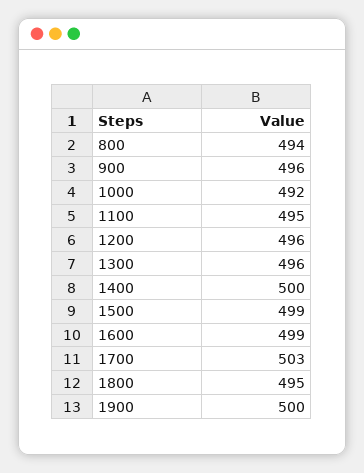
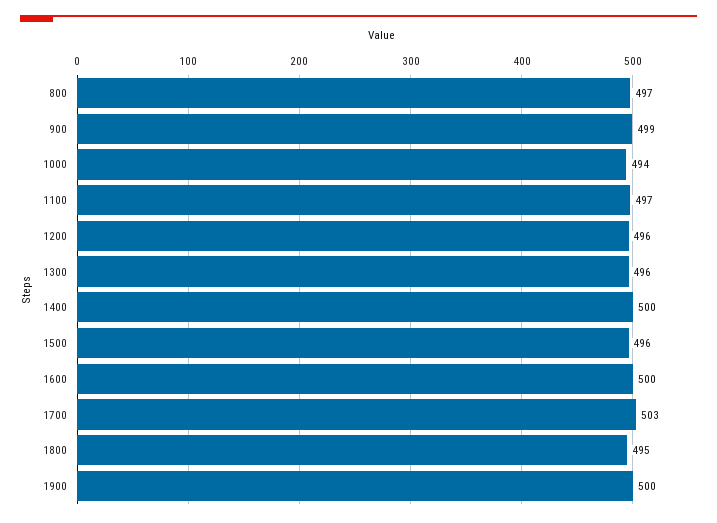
800: 494 -> 497
900: 496 -> 499
1000: 492 -> 494
1100: 495 -> 497
1500: 499 -> 496
1600: 499 -> 500

